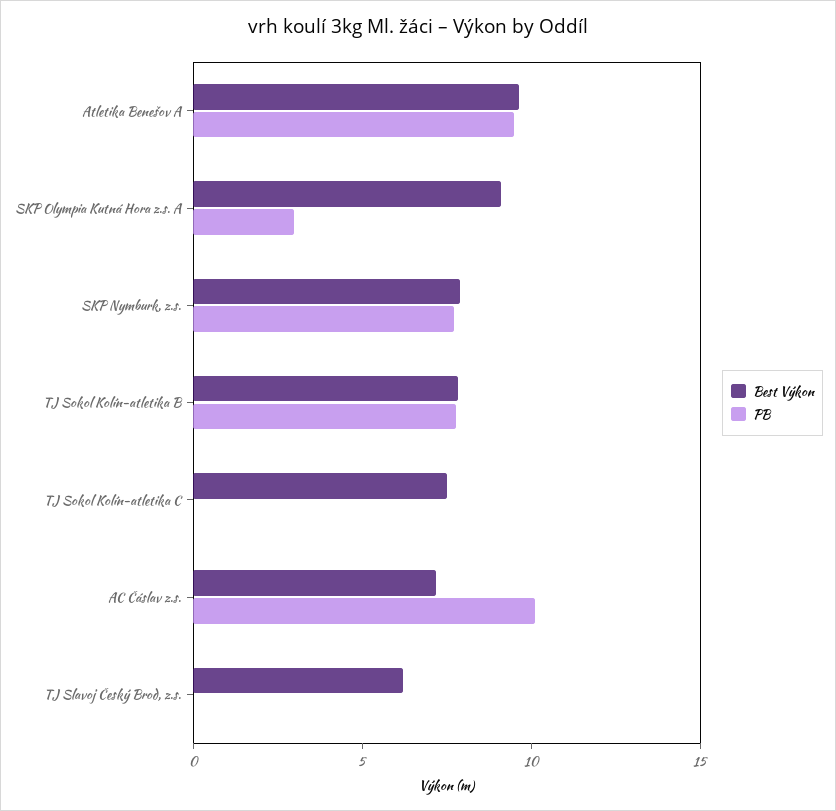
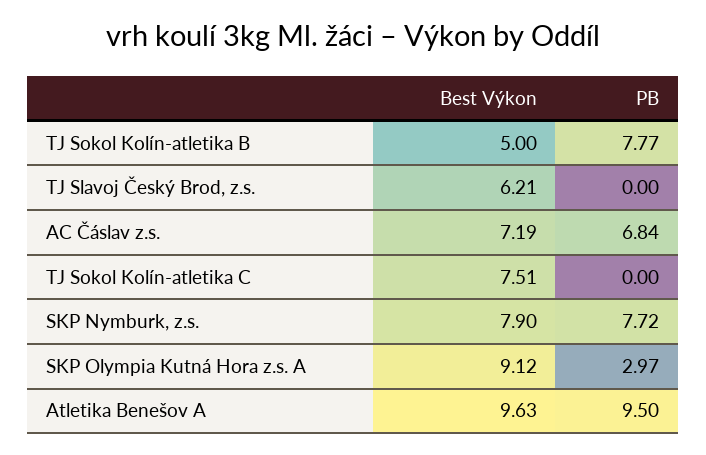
Best Výkon, TJ Sokol Kolín-atletika B: 8 -> 5
PB, AC Čáslav z.s.: 10 -> 6.84

